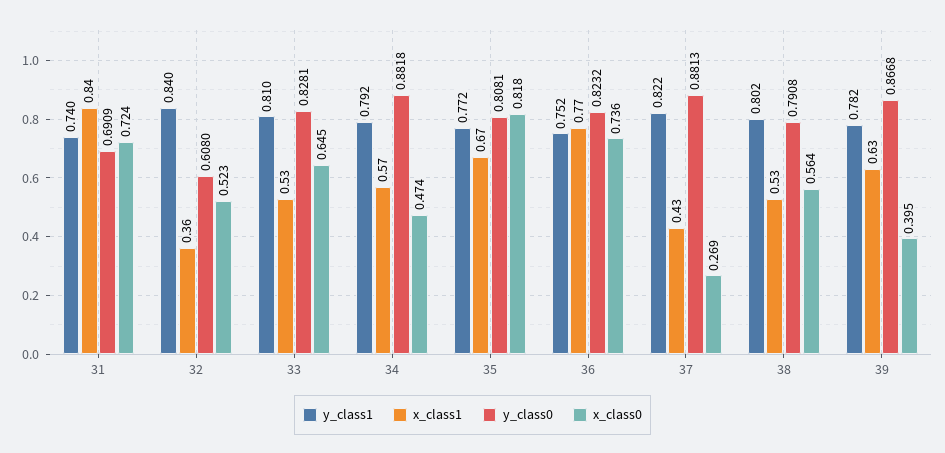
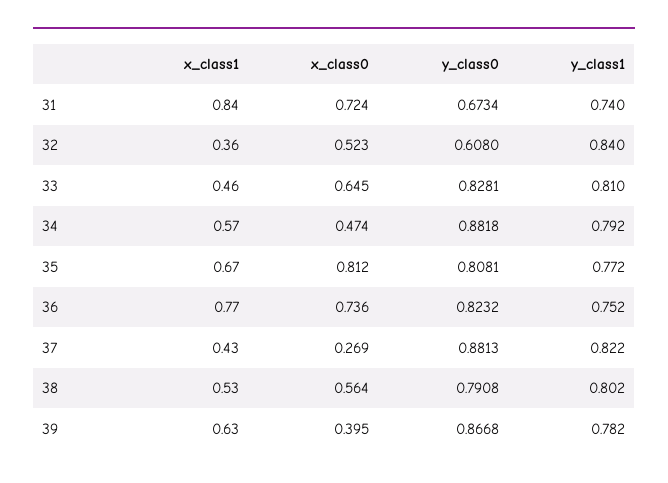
y_class0, 31: 0.6909 -> 0.6734
x_class1, 33: 0.53 -> 0.46
x_class0, 35: 0.818 -> 0.812

